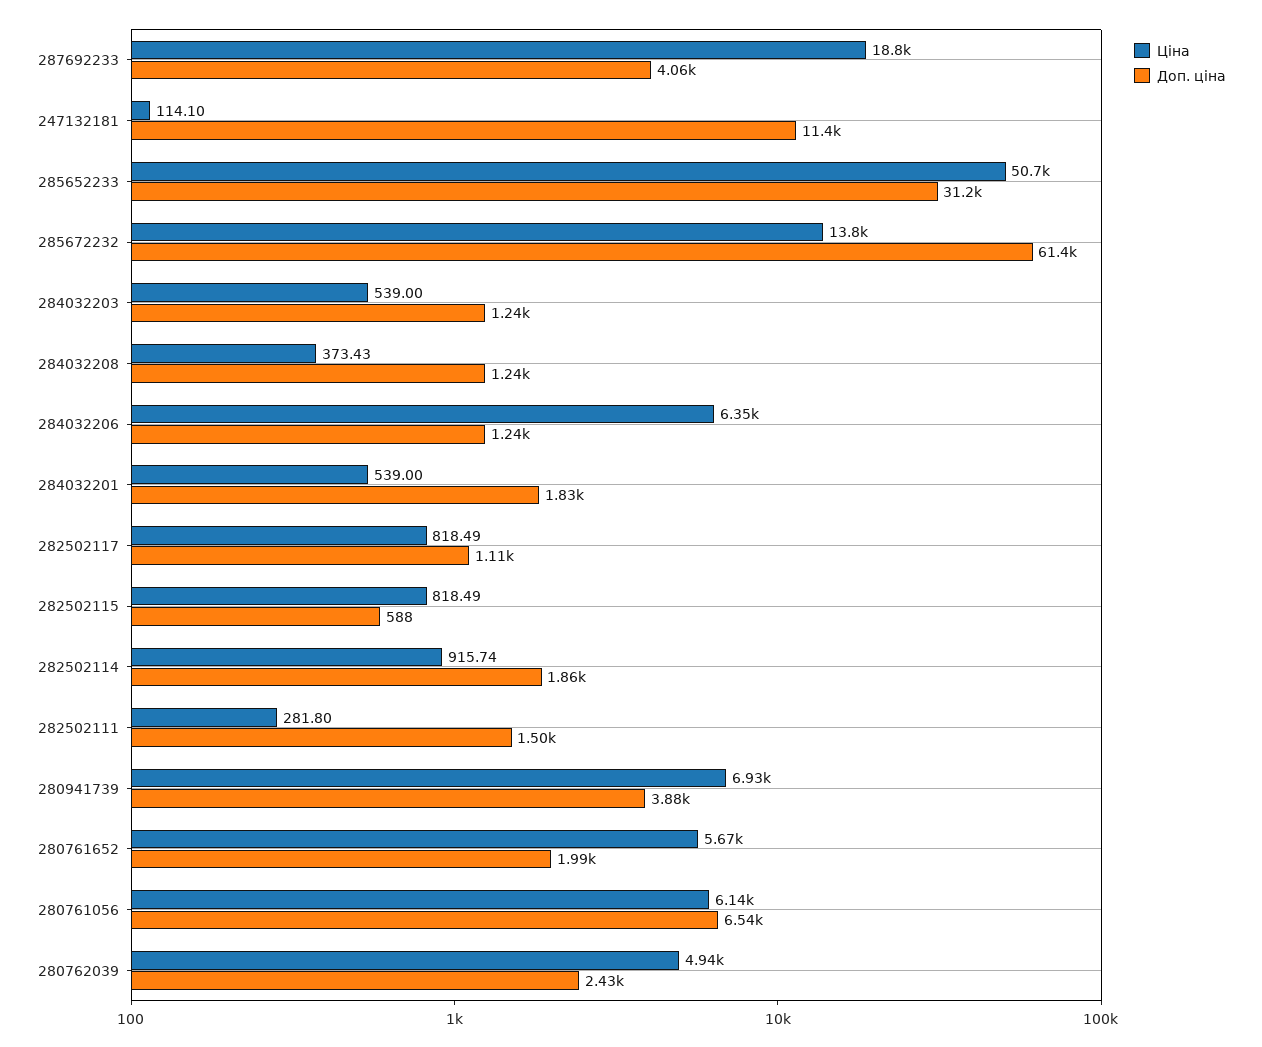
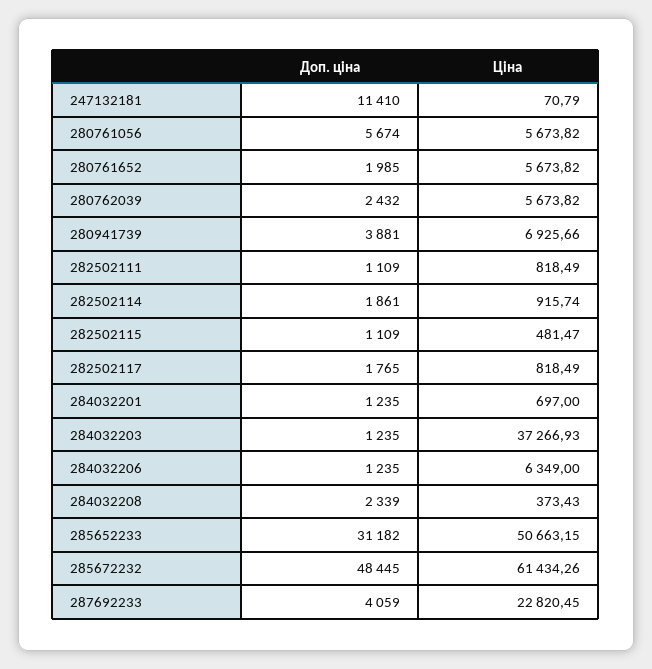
Ціна, 287692233: 18800 -> 22820.45
Ціна, 247132181: 114.1 -> 70.79
Ціна, 285672232: 13800 -> 61434.26
Доп. ціна, 285672232: 61400 -> 48445
Ціна, 284032203: 539 -> 37266.93
Доп. ціна, 284032208: 1240 -> 2339
Ціна, 284032201: 539 -> 697
Доп. ціна, 284032201: 1830 -> 1235
Доп. ціна, 282502117: 1110 -> 1765
Ціна, 282502115: 818.49 -> 481.47
Доп. ціна, 282502115: 588 -> 1109
Ціна, 282502111: 281.8 -> 818.49
Доп. ціна, 282502111: 1500 -> 1109
Ціна, 280761056: 6140 -> 5673.82
Доп. ціна, 280761056: 6540 -> 5674
Ціна, 280762039: 4940 -> 5673.82

